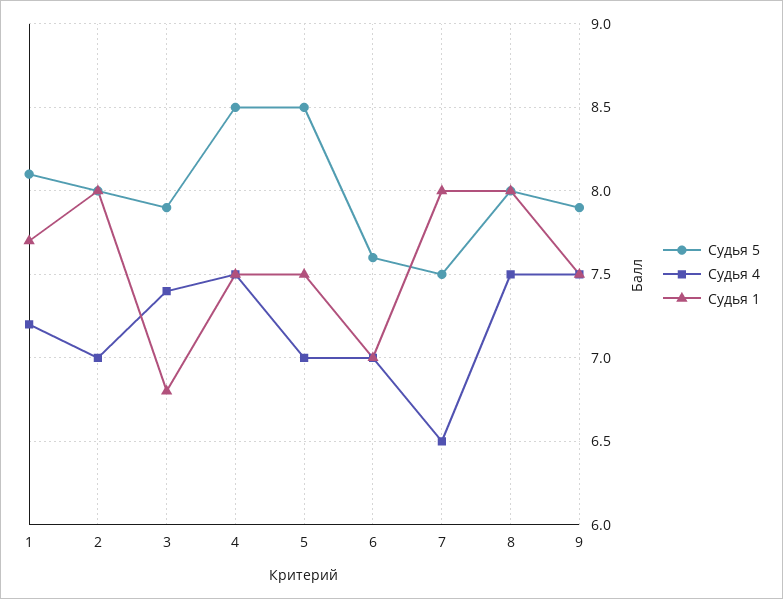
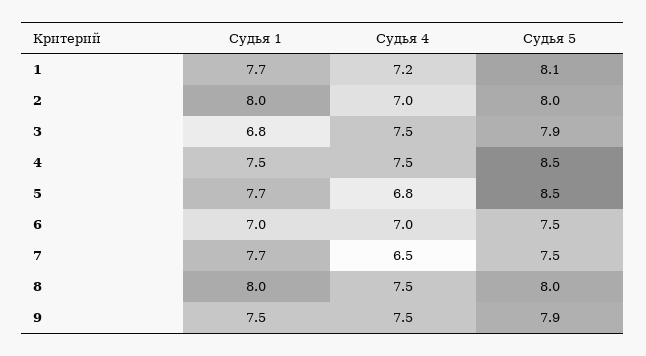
Судья 4, 3: 7.4 -> 7.5
Судья 4, 5: 7 -> 6.8
Судья 1, 5: 7.5 -> 7.7
Судья 5, 6: 7.6 -> 7.5
Судья 1, 7: 8 -> 7.7

